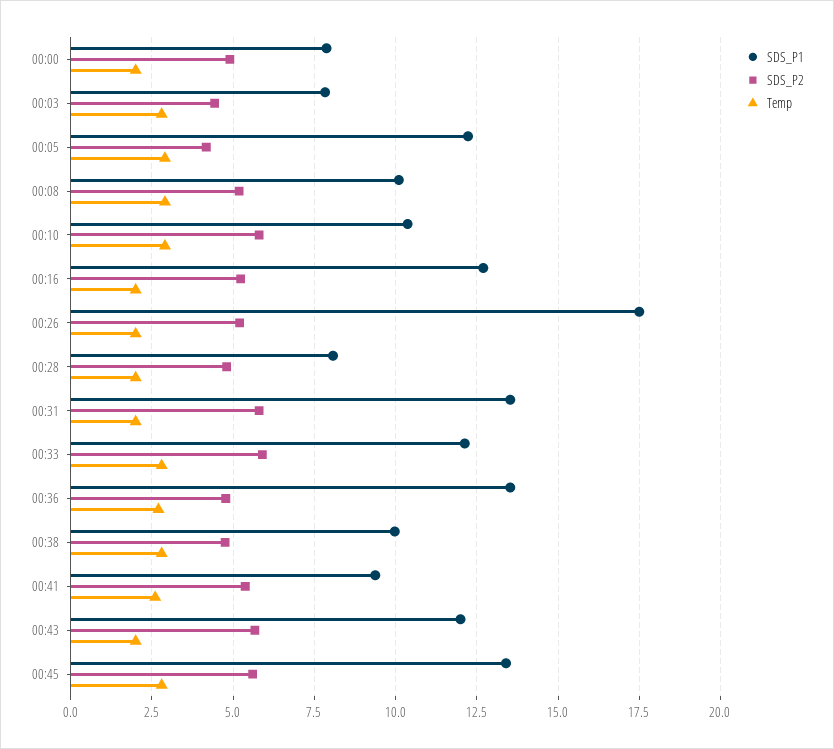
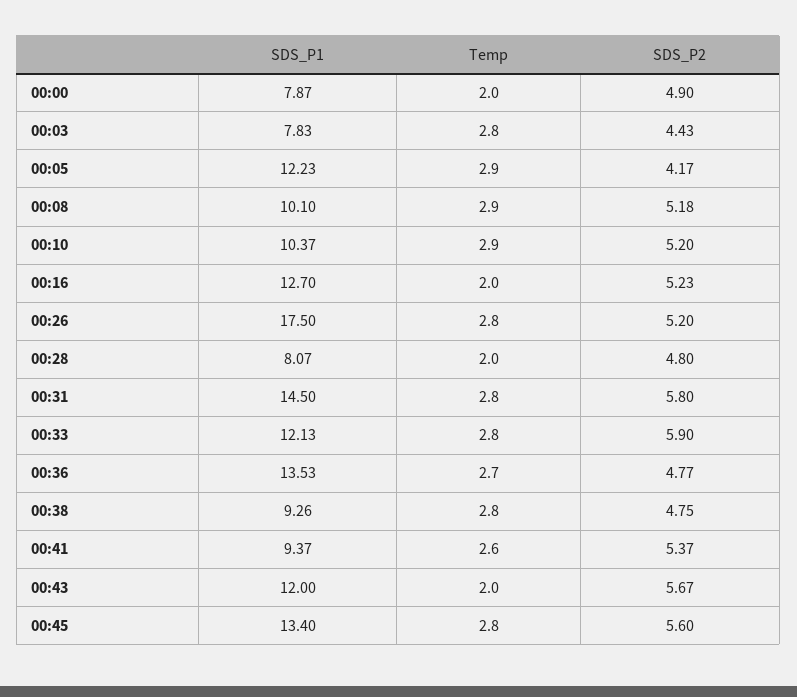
SDS_P2, 00:10: 5.75 -> 5.2
Temp, 00:26: 2 -> 2.8
SDS_P1, 00:31: 13.5 -> 14.5
Temp, 00:31: 2 -> 2.8
SDS_P1, 00:38: 10 -> 9.26

